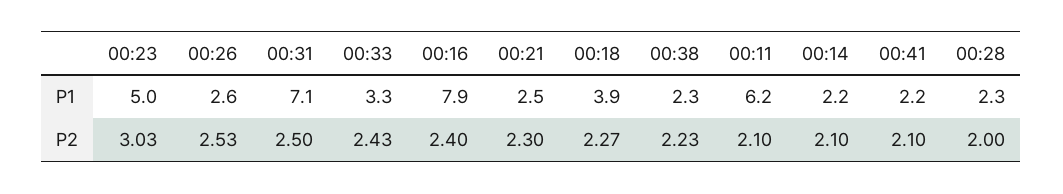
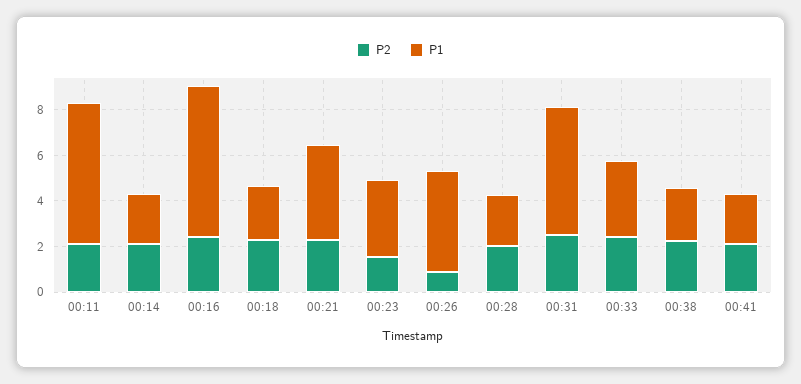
P1, 00:23: 5 -> 3.5
P1, 00:26: 2.6 -> 4.5
P1, 00:31: 7.1 -> 5.5
P1, 00:16: 7.9 -> 6.5
P1, 00:21: 2.5 -> 4
P1, 00:18: 3.9 -> 2.5
P2, 00:23: 3.03 -> 1.5
P2, 00:26: 2.53 -> 1

